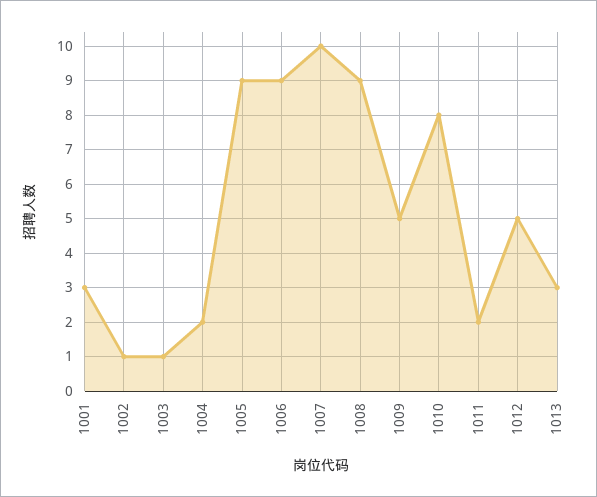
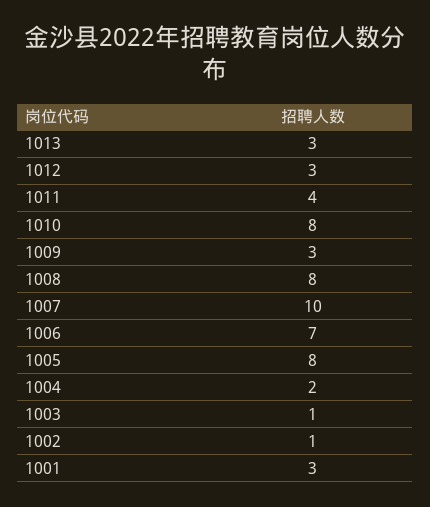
1005: 9 -> 8
1006: 9 -> 7
1008: 9 -> 8
1009: 5 -> 3
1011: 2 -> 4
1012: 5 -> 3

